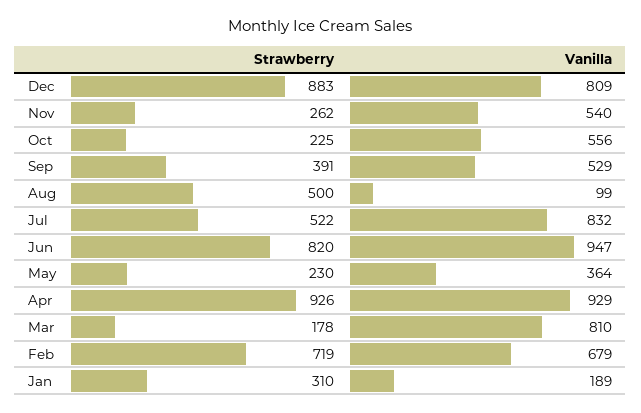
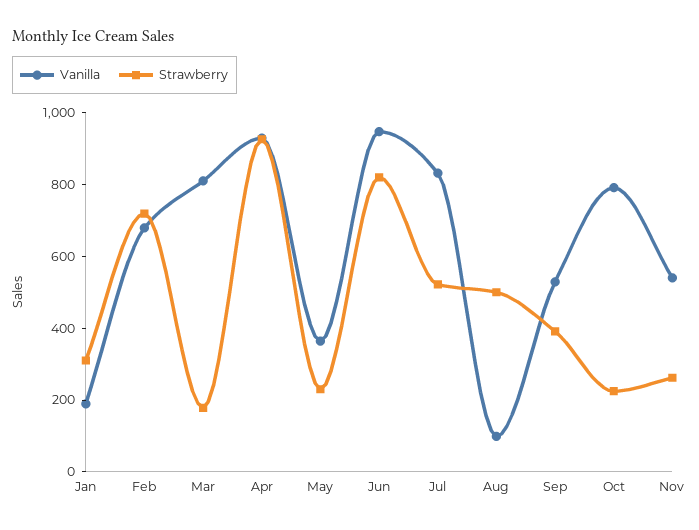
Strawberry, Dec: 883 -> none
Vanilla, Dec: 809 -> none
Vanilla, Oct: 556 -> 800

